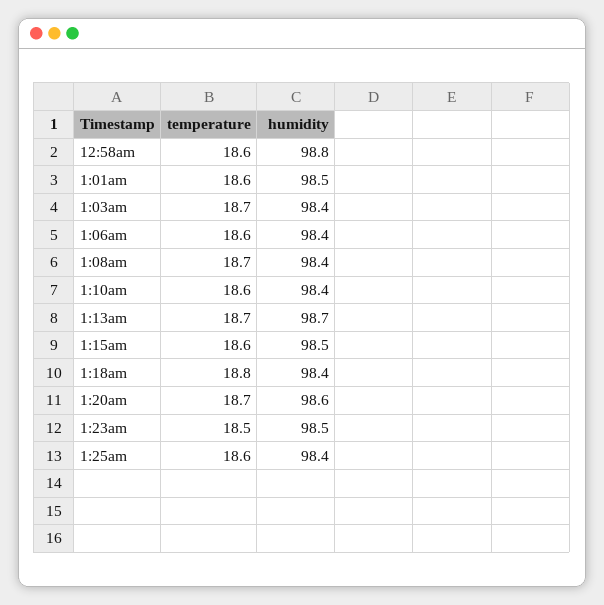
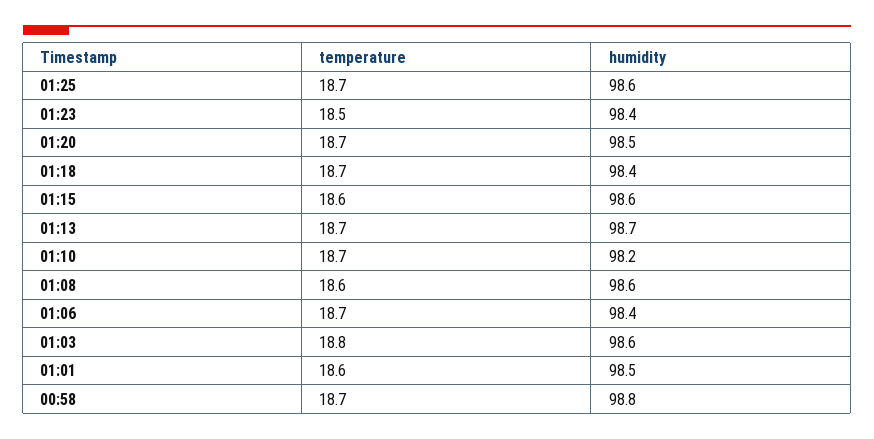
temperature, 12:58am: 18.6 -> 18.7
temperature, 1:03am: 18.7 -> 18.8
humidity, 1:03am: 98.4 -> 98.6
temperature, 1:06am: 18.6 -> 18.7
temperature, 1:08am: 18.7 -> 18.6
humidity, 1:08am: 98.4 -> 98.6
temperature, 1:10am: 18.6 -> 18.7
humidity, 1:10am: 98.4 -> 98.2
humidity, 1:15am: 98.5 -> 98.6
temperature, 1:18am: 18.8 -> 18.7
humidity, 1:20am: 98.6 -> 98.5
humidity, 1:23am: 98.5 -> 98.4
temperature, 1:25am: 18.6 -> 18.7
humidity, 1:25am: 98.4 -> 98.6

